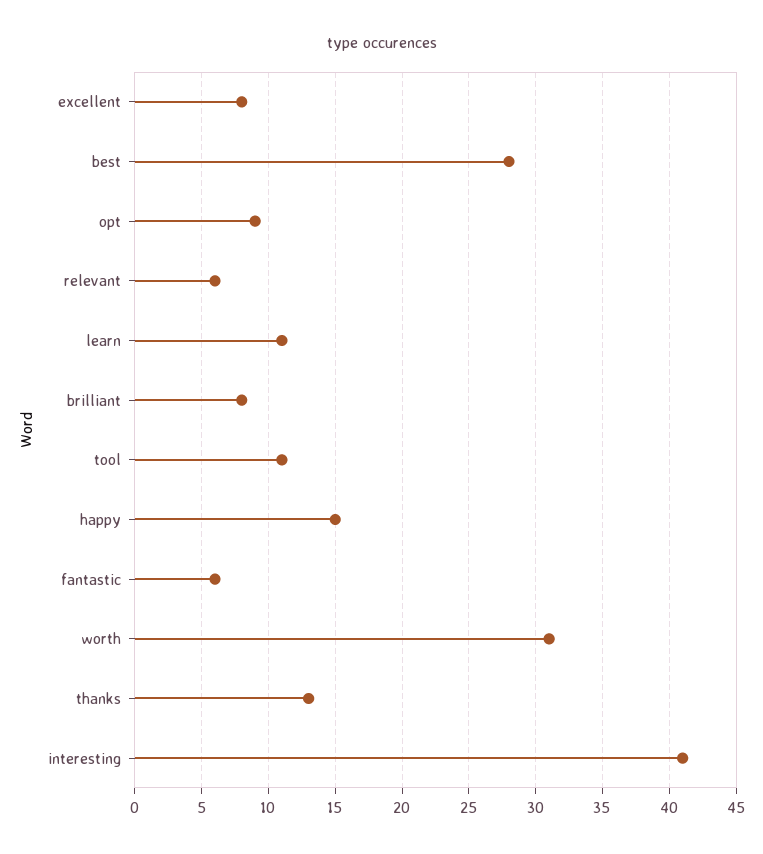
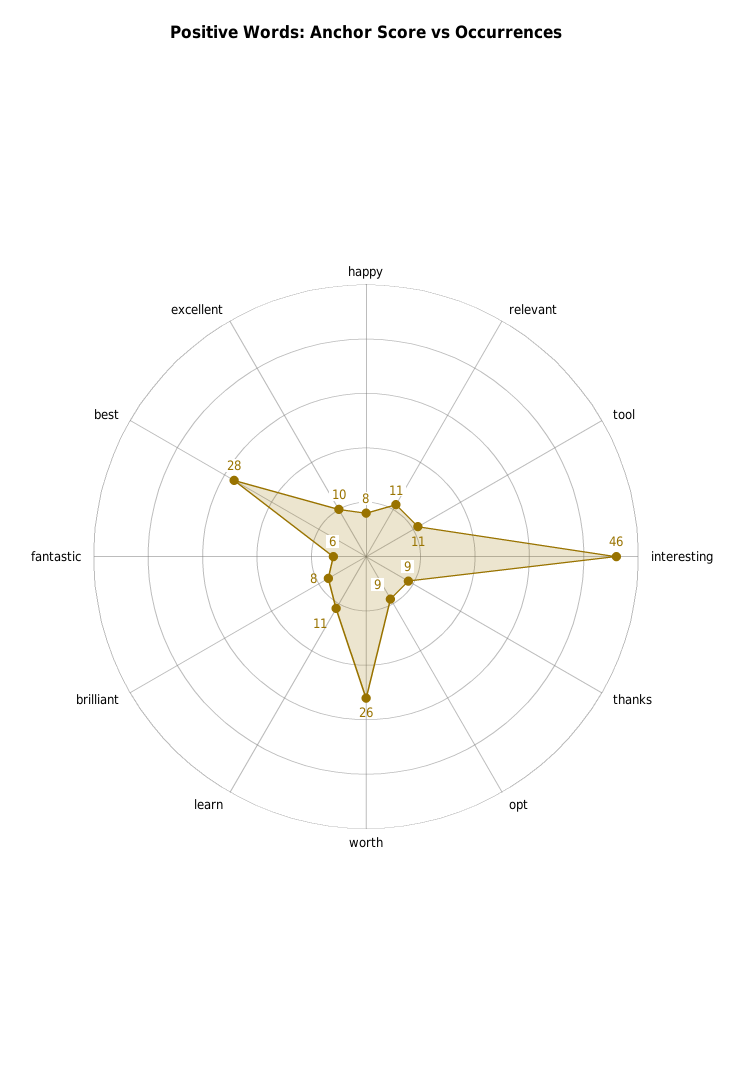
excellent: 8 -> 10
relevant: 6 -> 11
happy: 15 -> 8
worth: 31 -> 26
thanks: 13 -> 9
interesting: 41 -> 46

